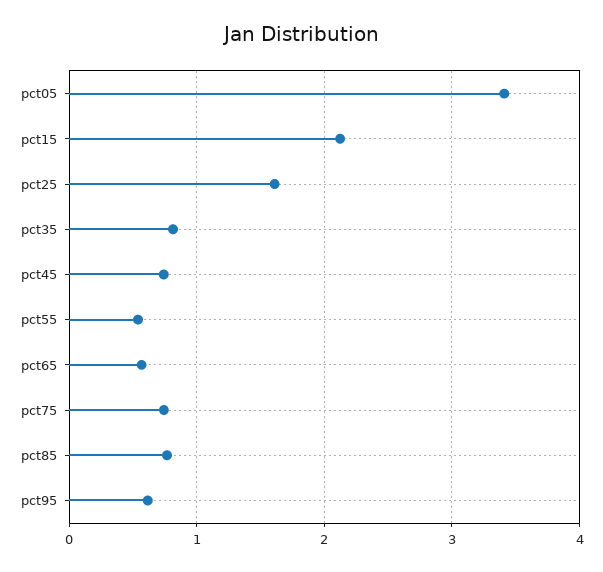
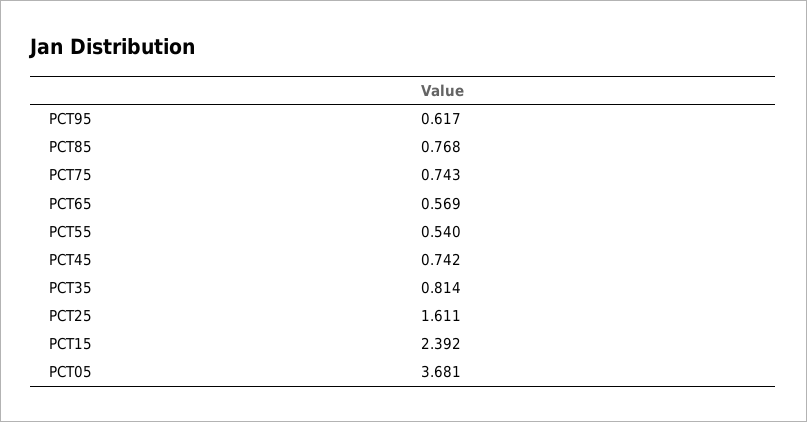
pct05: 3.4 -> 3.681
pct15: 2.1 -> 2.392

